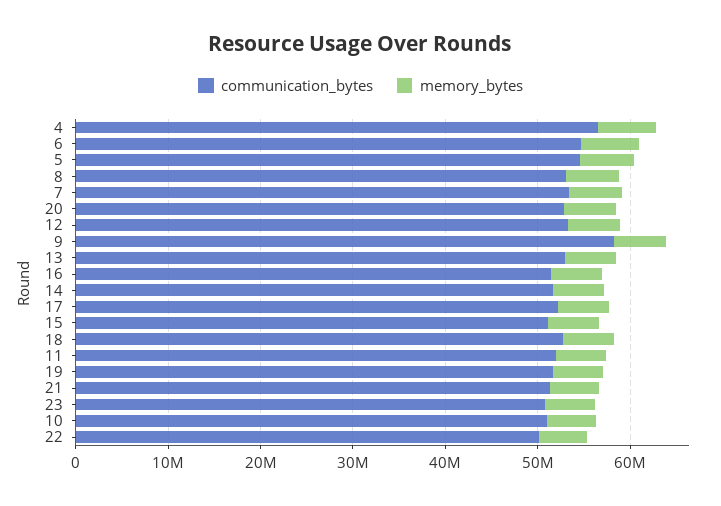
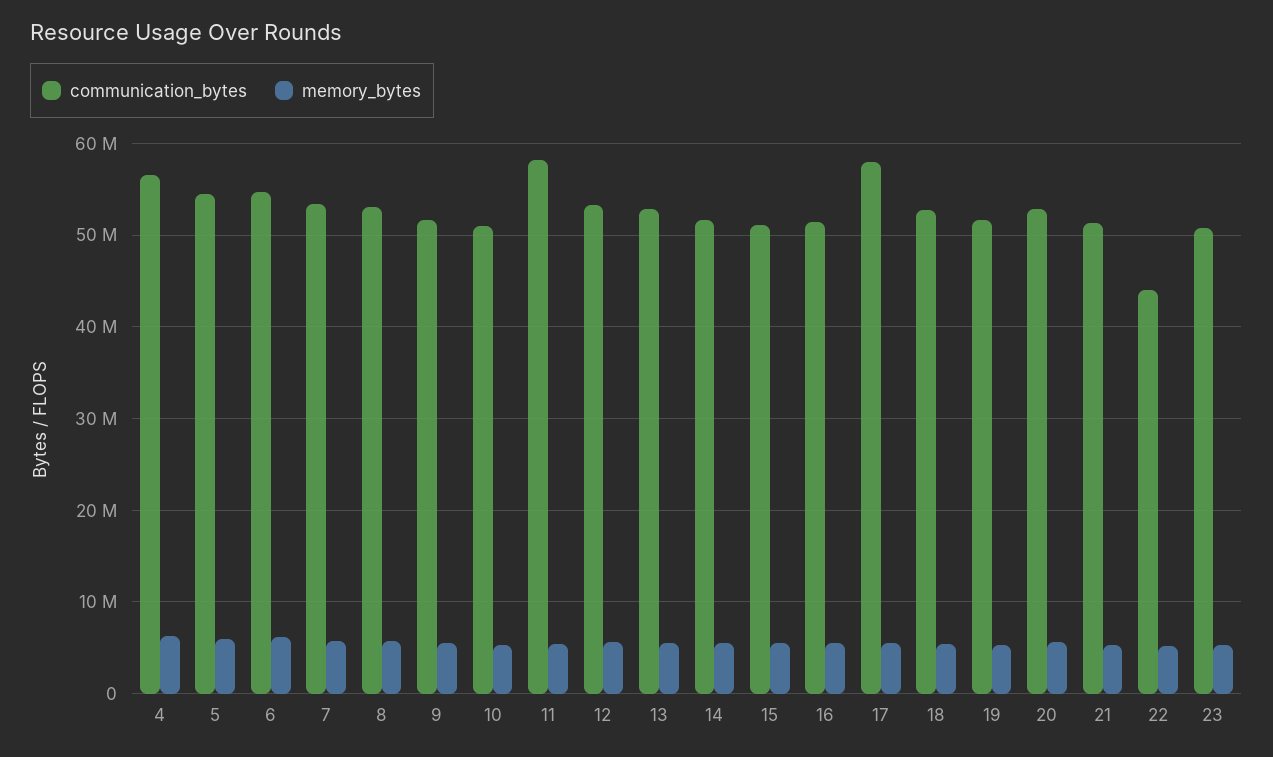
communication_bytes, 9: 58000000 -> 52000000
communication_bytes, 17: 52000000 -> 58000000
communication_bytes, 11: 52000000 -> 58000000
communication_bytes, 22: 50000000 -> 44000000

